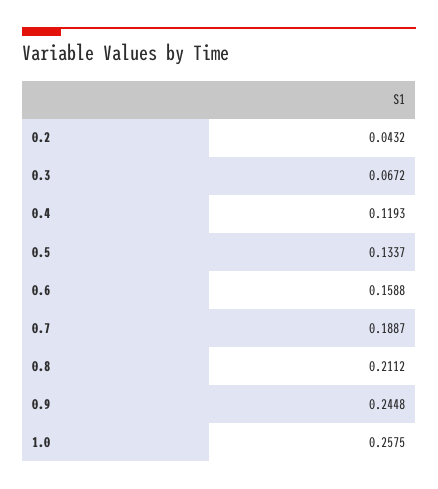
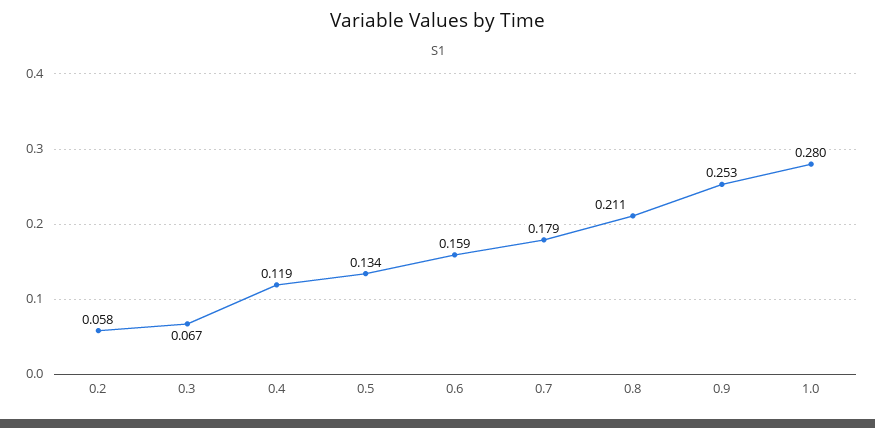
0.2: 0.0432 -> 0.058
0.7: 0.1887 -> 0.179
0.9: 0.2448 -> 0.253
1.0: 0.2575 -> 0.28

